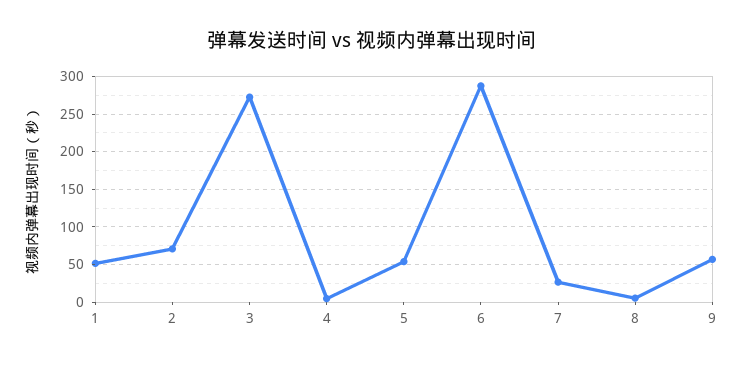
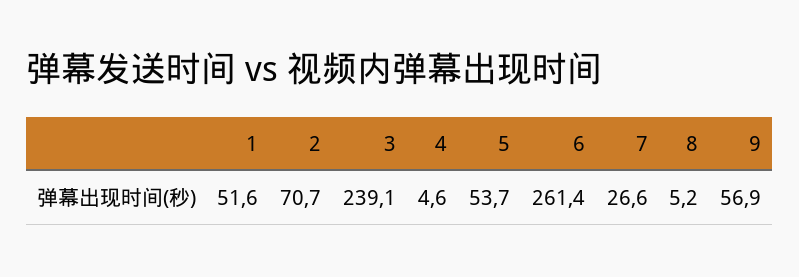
3: 270 -> 239.1
6: 290 -> 261.4

